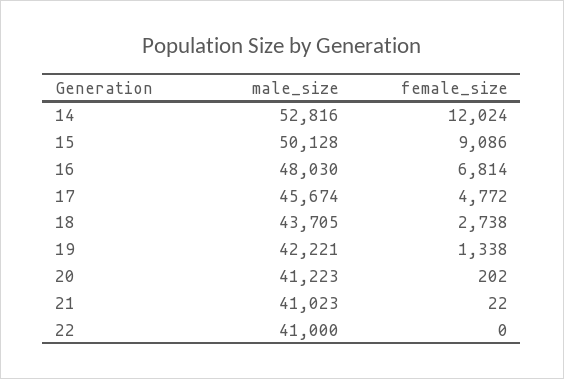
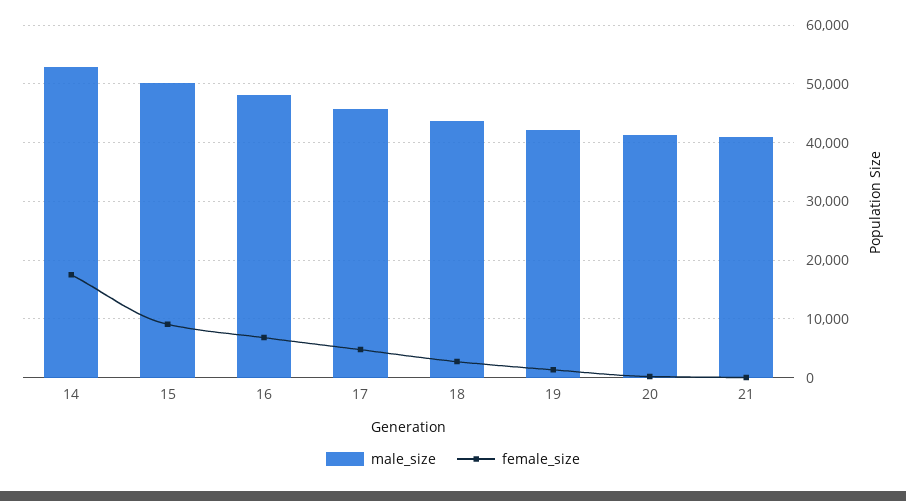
female_size, 14: 12024 -> 18000
male_size, 22: 41000 -> none
female_size, 22: 0 -> none

